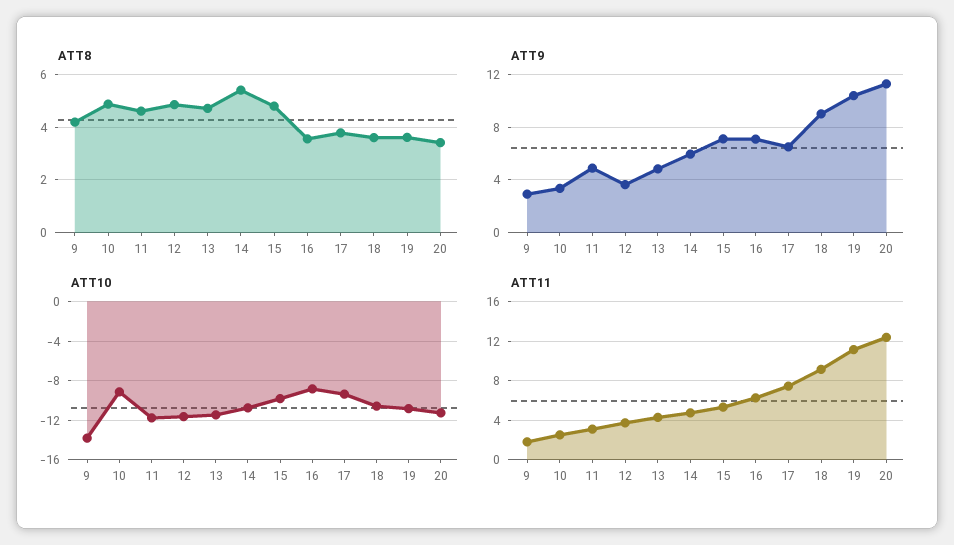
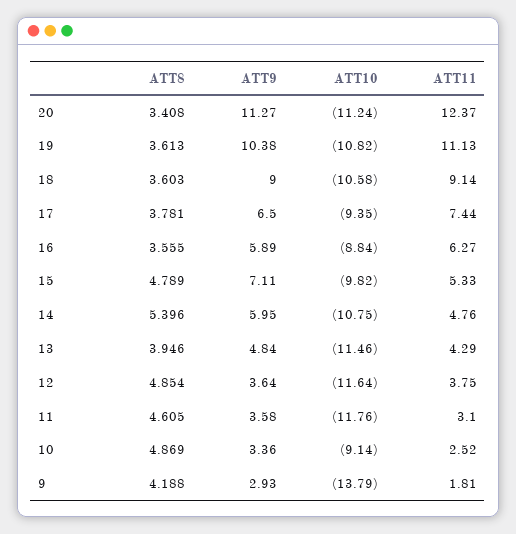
ATT8, 13: 4.75 -> 3.946
ATT9, 11: 5 -> 3.58
ATT9, 16: 7 -> 5.89

